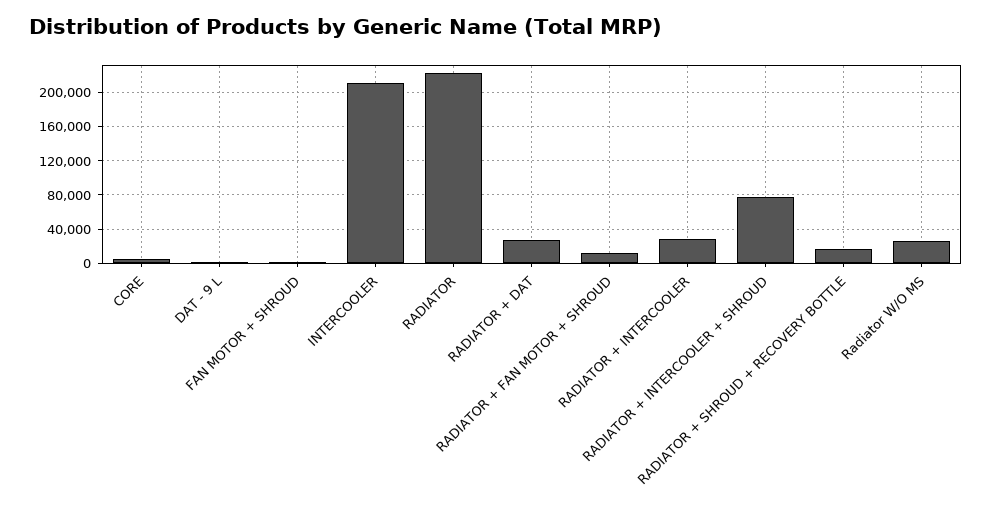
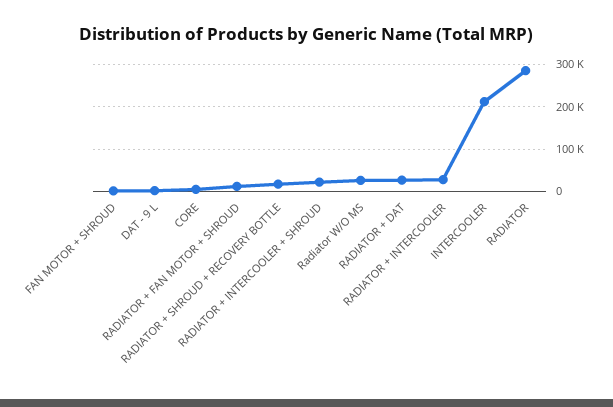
RADIATOR: 220000 -> 280000
RADIATOR + INTERCOOLER + SHROUD: 80000 -> 20000

